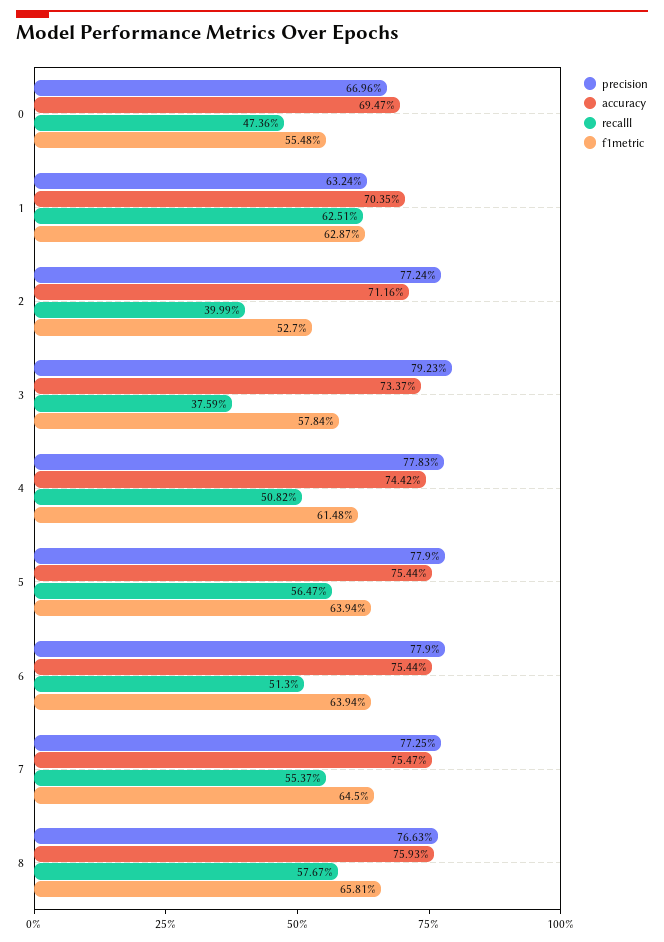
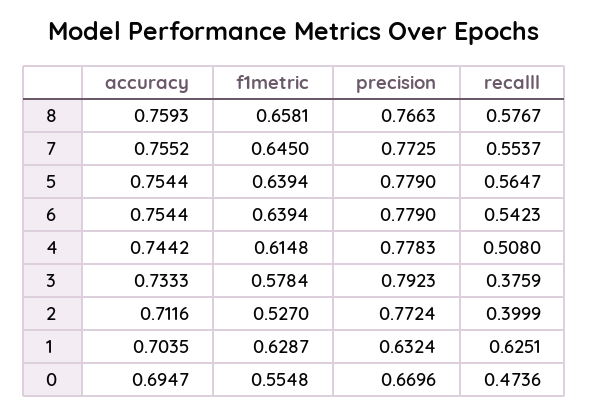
accuracy, 3: 0.7337 -> 0.7333
recalll, 4: 0.5082 -> 0.508
recalll, 6: 0.513 -> 0.5423
accuracy, 7: 0.7547 -> 0.7552

